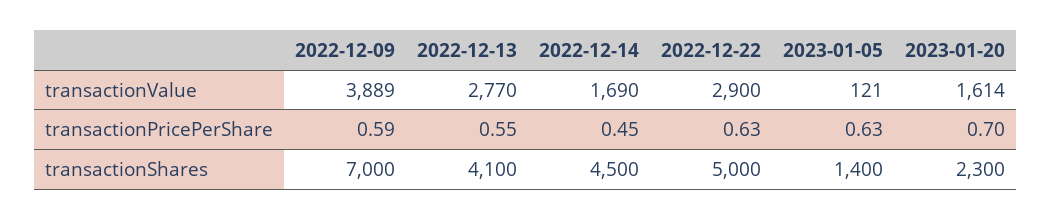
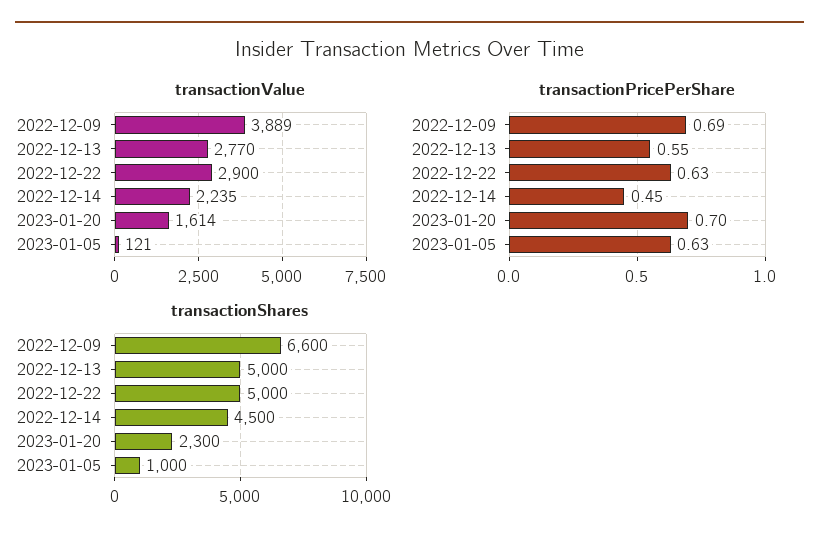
transactionValue, 2022-12-14: 1690 -> 2235
transactionPricePerShare, 2022-12-09: 0.59 -> 0.69
transactionShares, 2022-12-09: 7000 -> 6600
transactionShares, 2022-12-13: 4100 -> 5000
transactionShares, 2023-01-05: 1400 -> 1000

